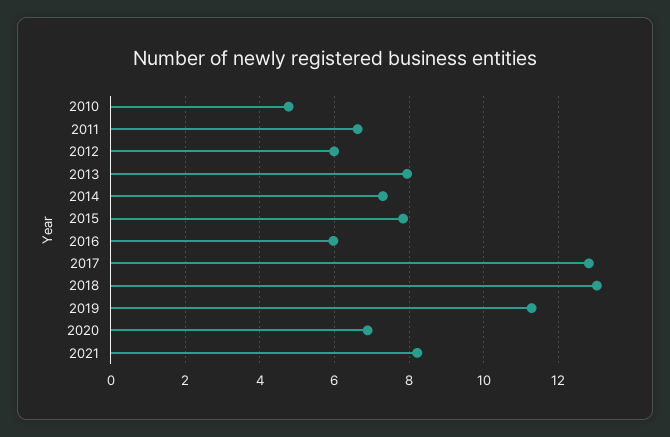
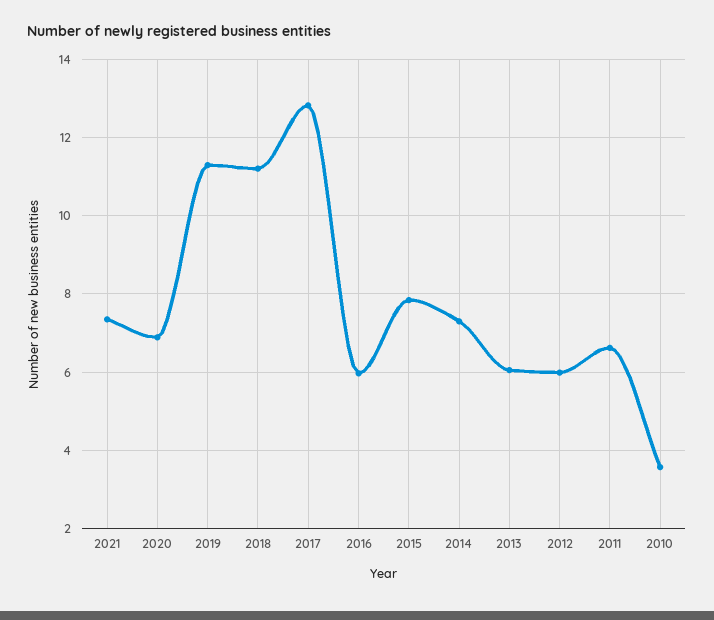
2010: 4.8 -> 3.6
2013: 8 -> 6
2018: 13 -> 11.2
2021: 8.2 -> 7.4

